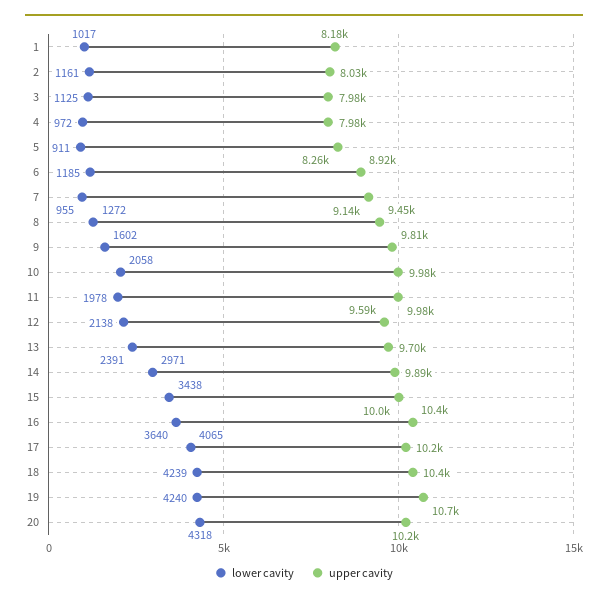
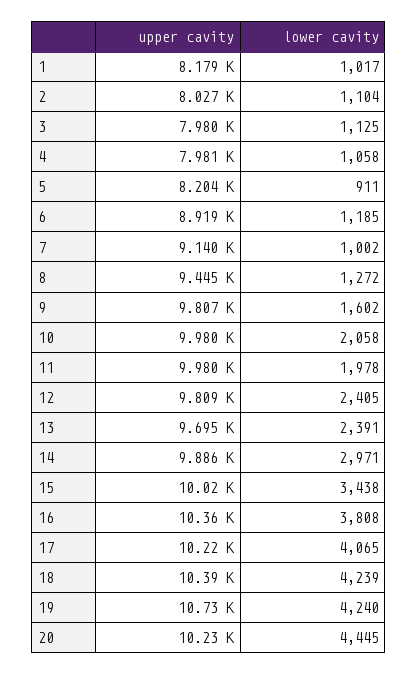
lower cavity, 2: 1161 -> 1104
lower cavity, 4: 972 -> 1058
upper cavity, 5: 8260 -> 8204
lower cavity, 7: 955 -> 1002
lower cavity, 12: 2138 -> 2405
upper cavity, 12: 9590 -> 9809
lower cavity, 16: 3640 -> 3808
lower cavity, 20: 4318 -> 4445

